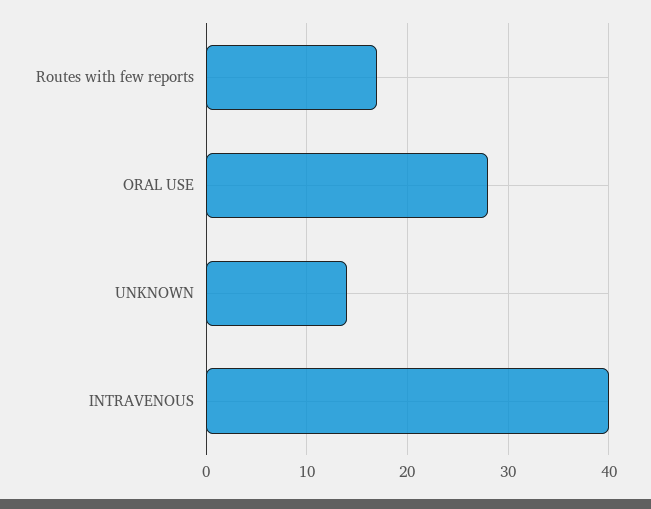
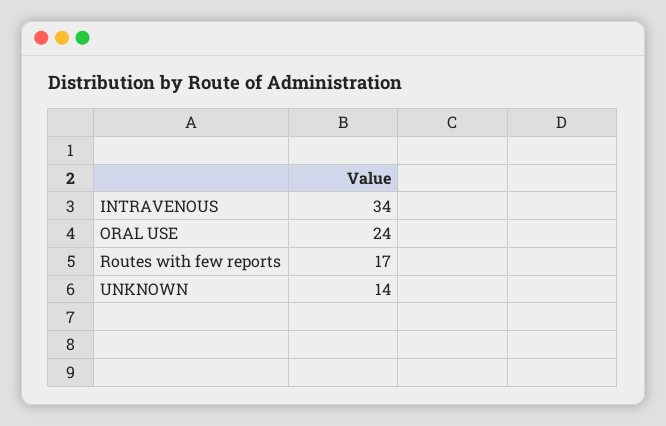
ORAL USE: 28 -> 24
INTRAVENOUS: 40 -> 34

